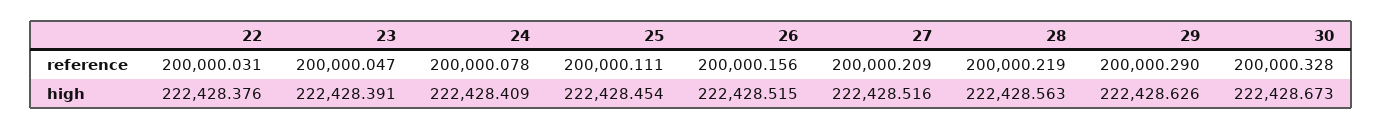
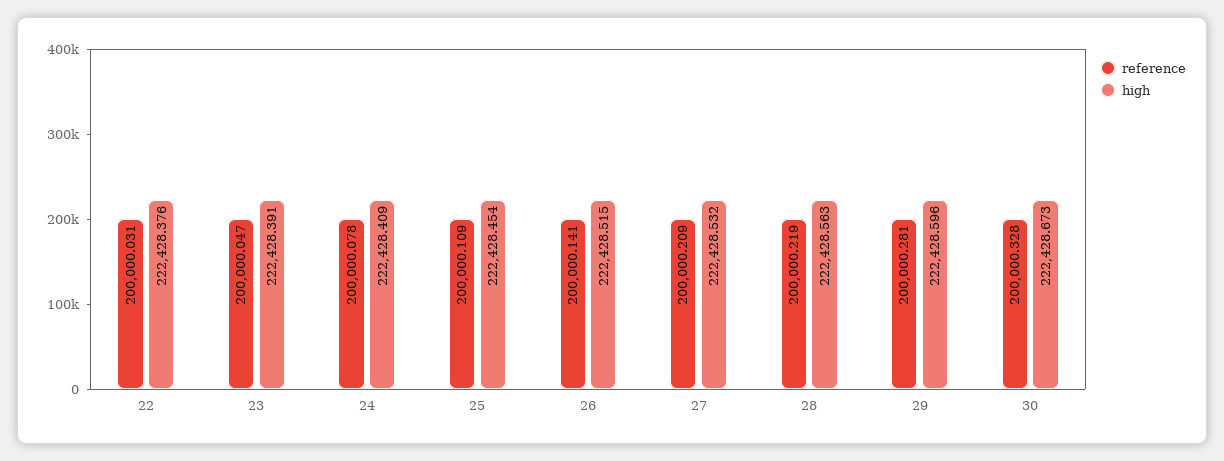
reference, 25: 200000.111 -> 200000.109
reference, 26: 200000.156 -> 200000.141
reference, 29: 200000.29 -> 200000.281
high, 27: 222428.516 -> 222428.532
high, 29: 222428.626 -> 222428.596

